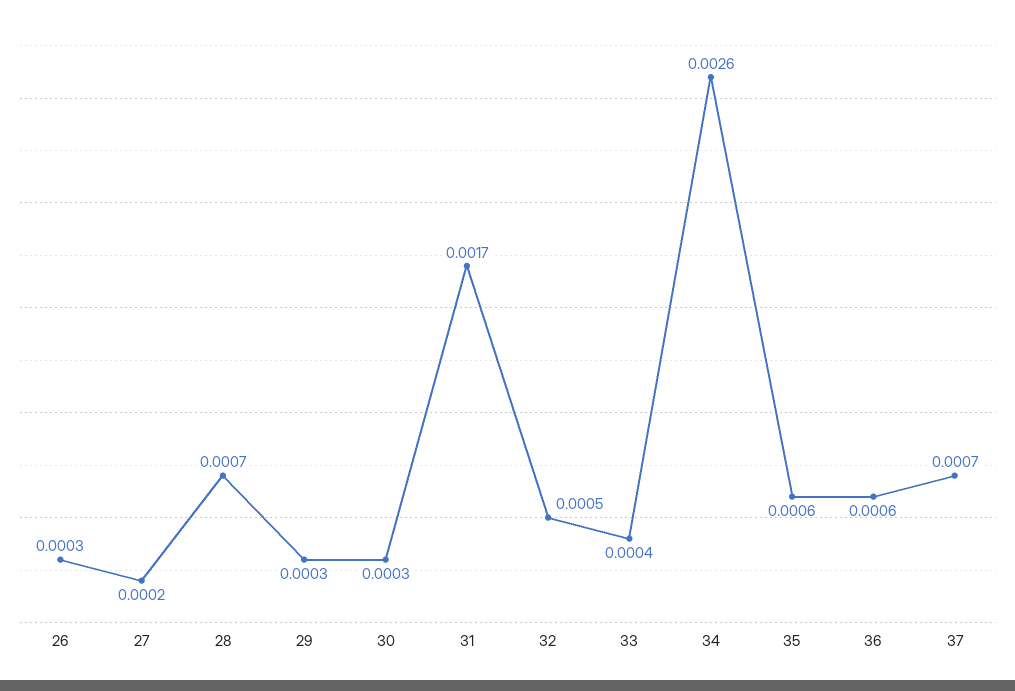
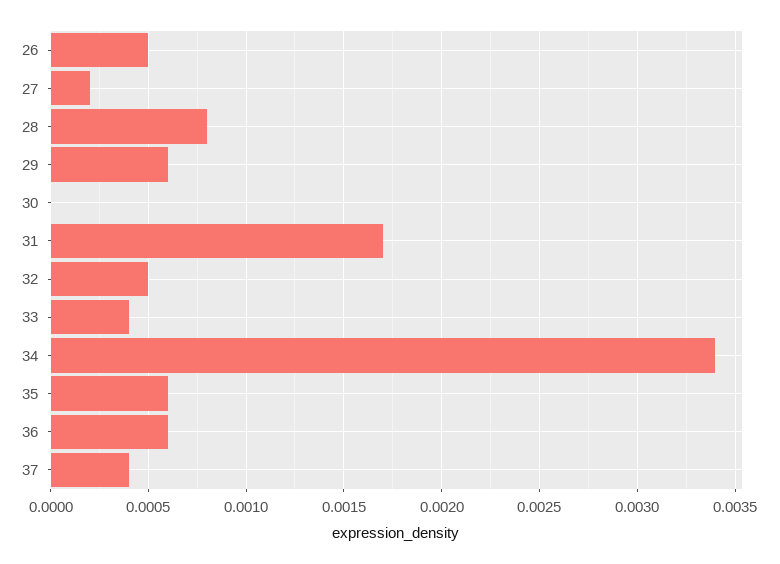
26: 0.0003 -> 0.0005
28: 0.0007 -> 0.0008
29: 0.0003 -> 0.0006
30: 0.0003 -> 0
34: 0.0026 -> 0.0034
37: 0.0007 -> 0.0004

